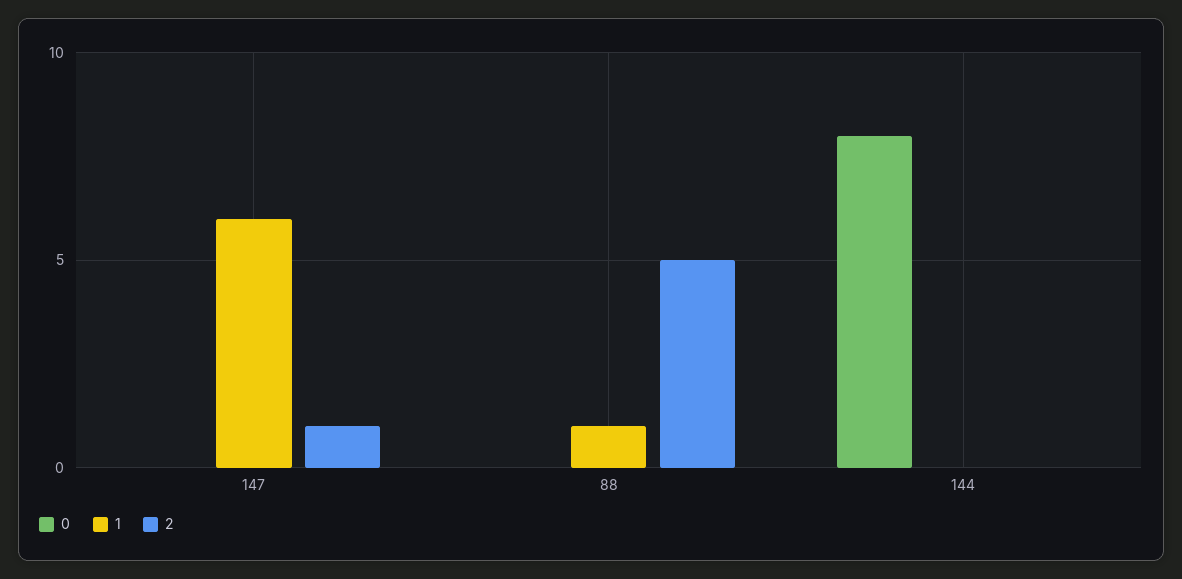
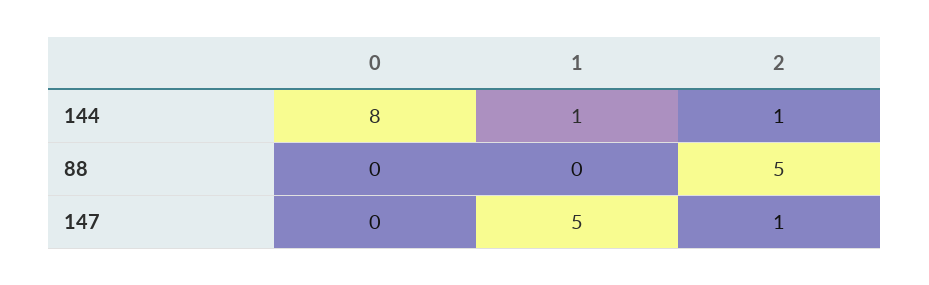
1, 147: 6 -> 5
1, 88: 1 -> 0
1, 144: 0 -> 1
2, 144: 0 -> 1

